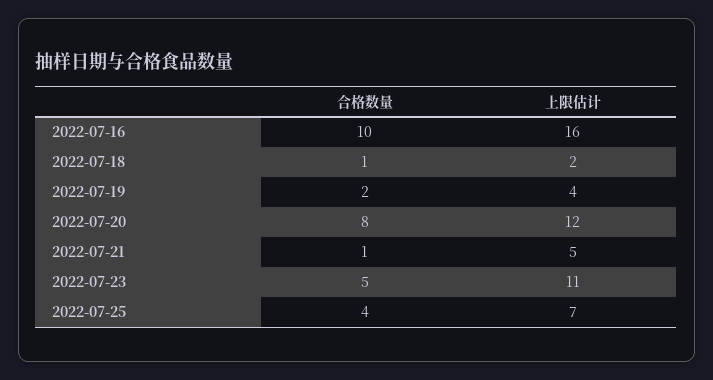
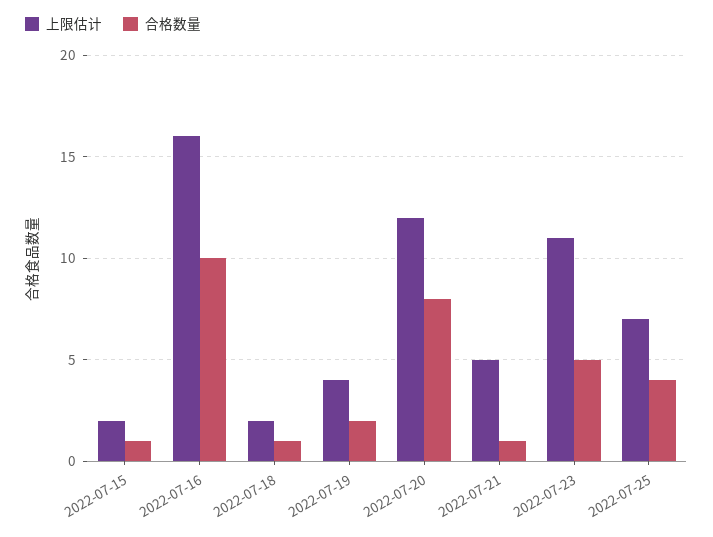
上限估计, 2022-07-15: none -> 2
合格数量, 2022-07-15: none -> 1

